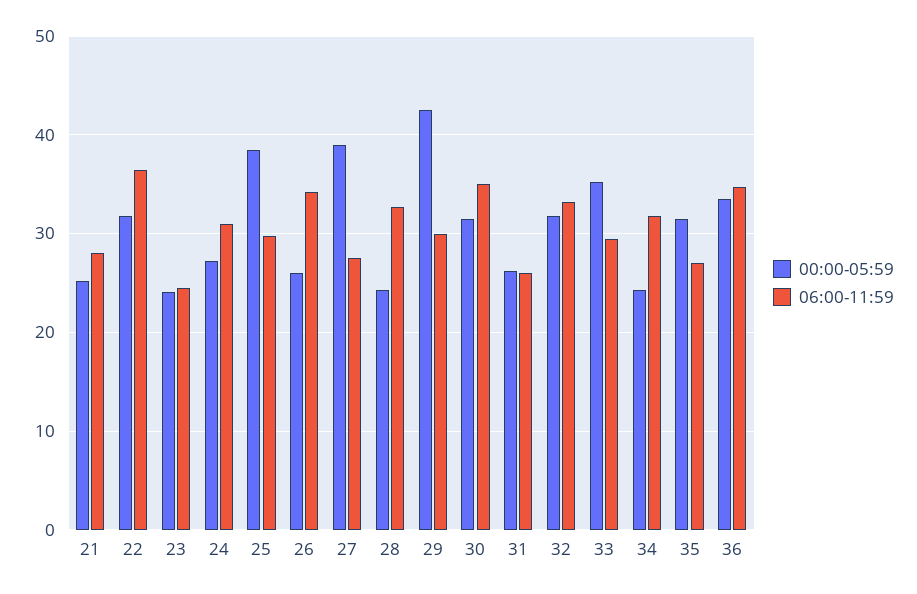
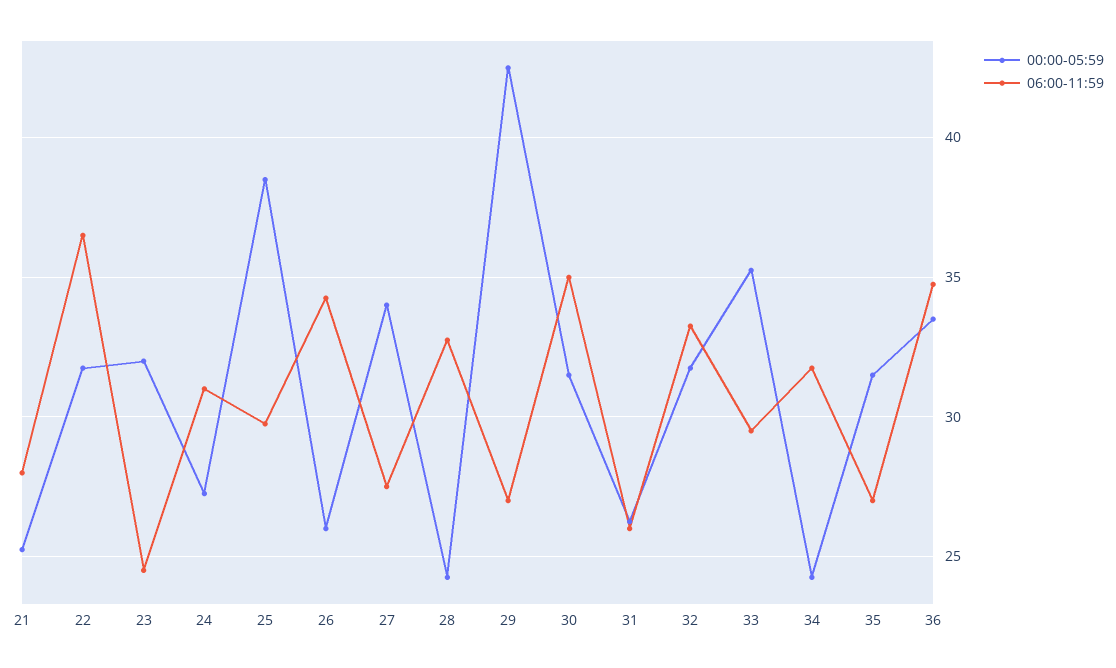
00:00-05:59, 23: 24 -> 32
00:00-05:59, 27: 39 -> 34
06:00-11:59, 29: 30 -> 27

